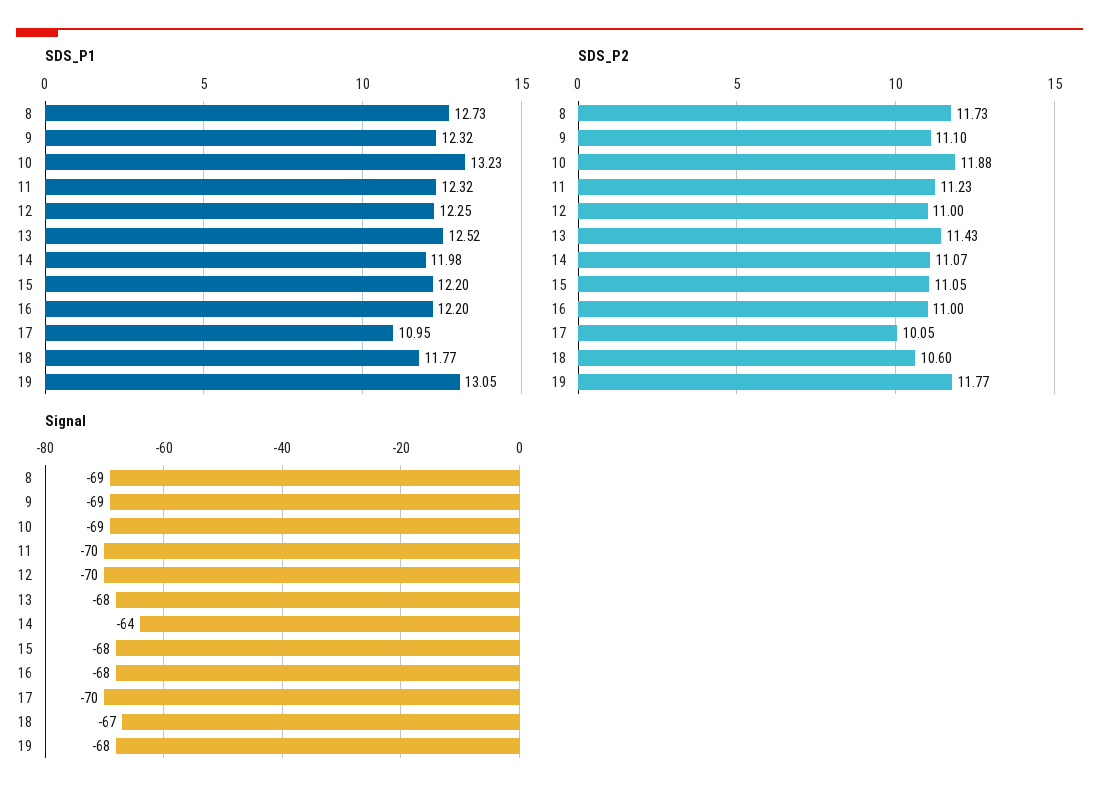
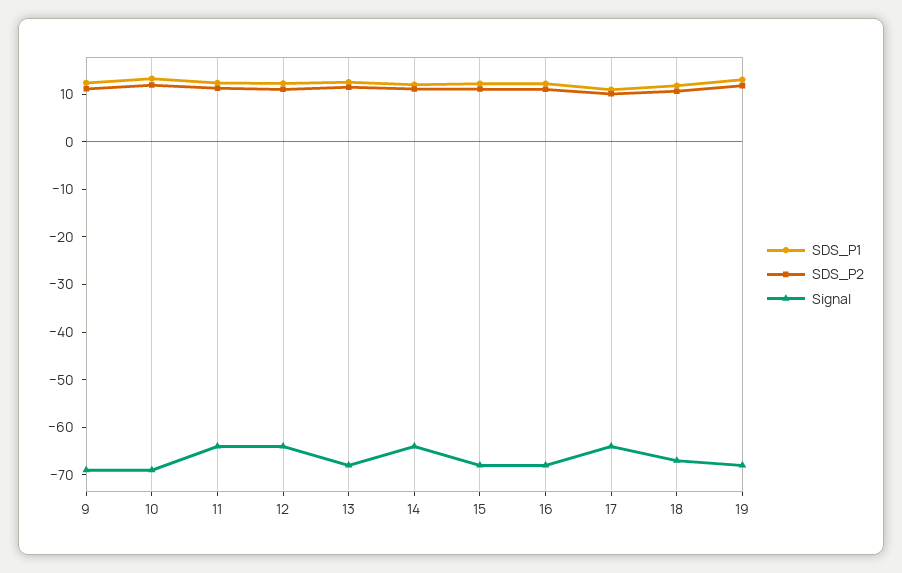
SDS_P1, 8: 12.73 -> none
SDS_P2, 8: 11.73 -> none
Signal, 8: -69 -> none
Signal, 11: -70 -> -64
Signal, 12: -70 -> -64
Signal, 17: -70 -> -64

